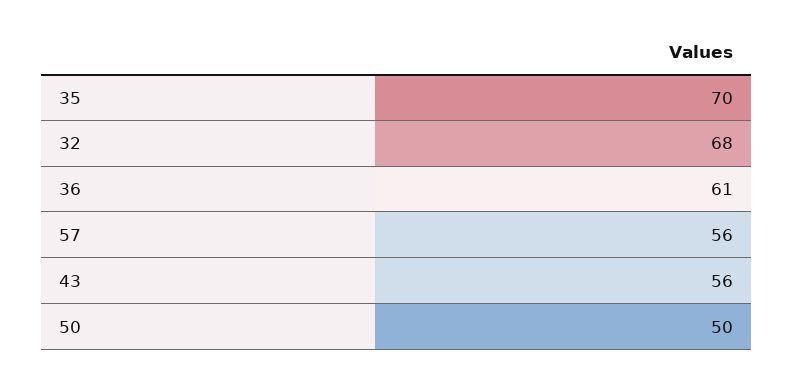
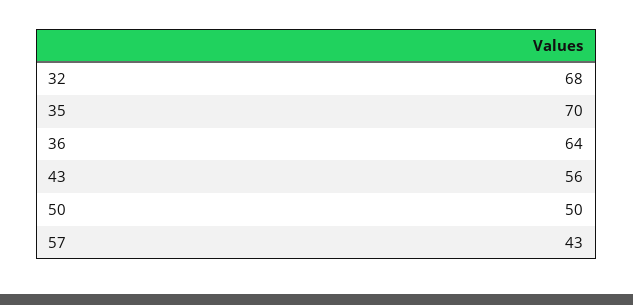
36: 61 -> 64
57: 56 -> 43

